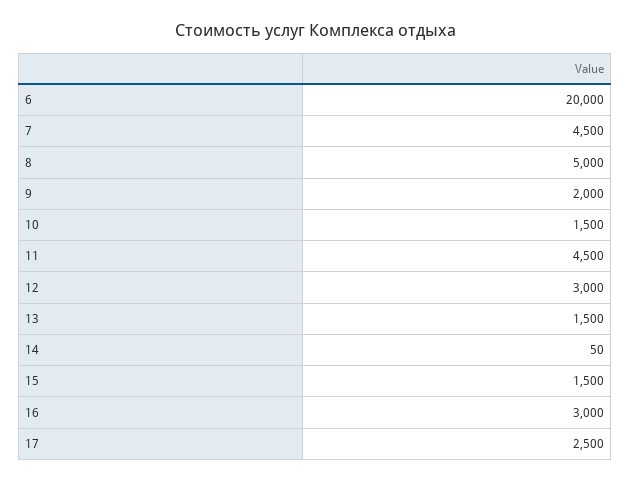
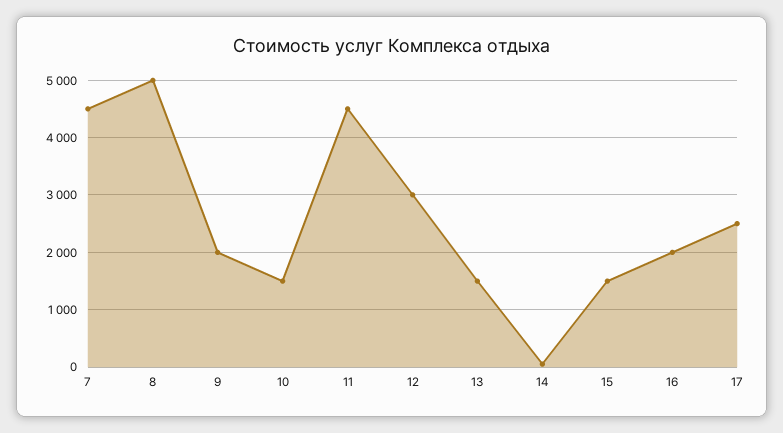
6: 20000 -> none
16: 3000 -> 2000

